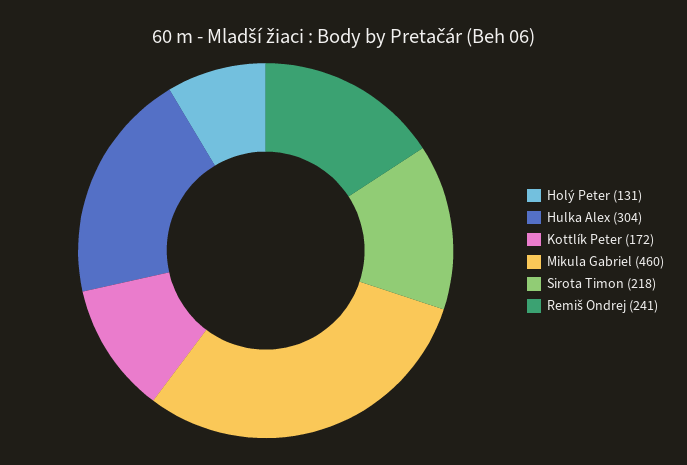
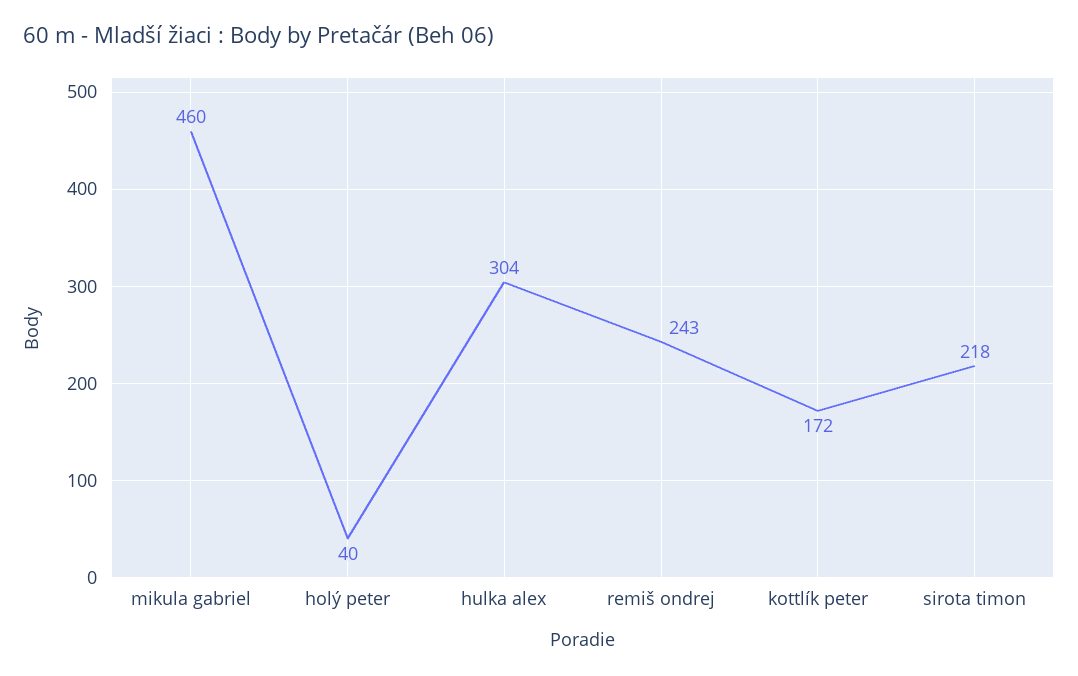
Holý Peter: 131 -> 40
Remiš Ondrej: 241 -> 243

